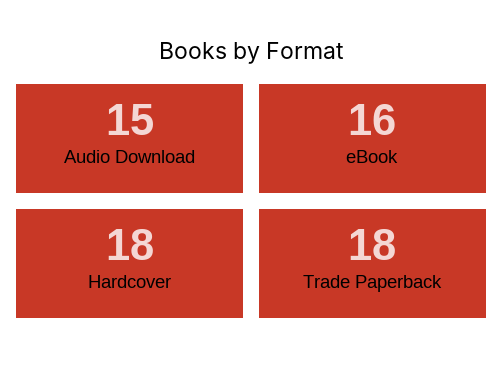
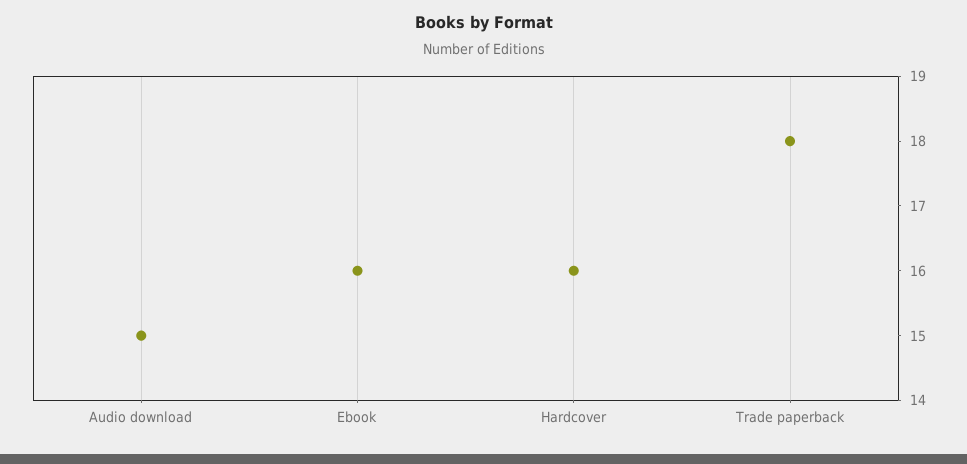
Hardcover: 18 -> 16

